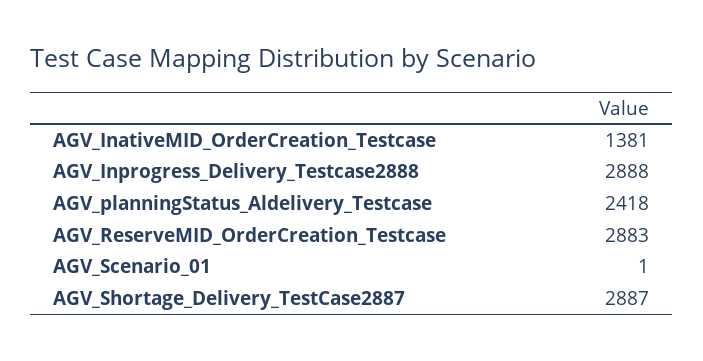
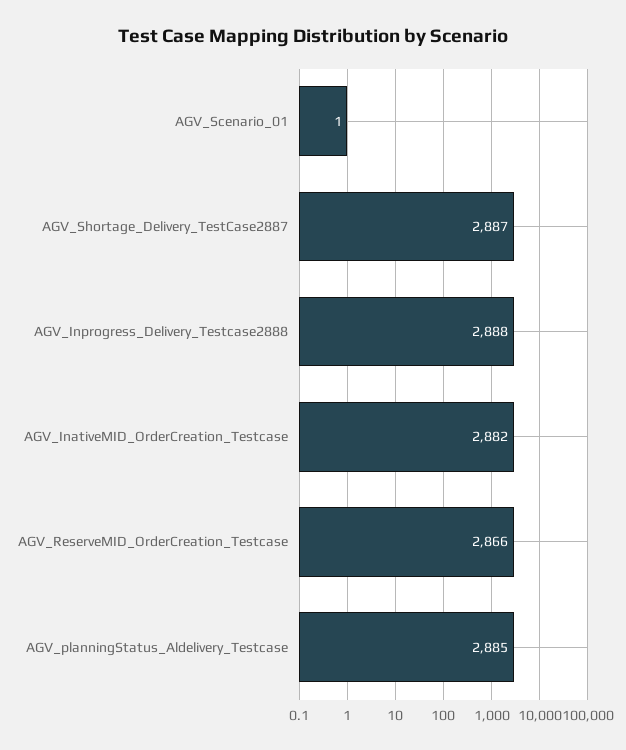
AGV_InativeMID_OrderCreation_Testcase: 1381 -> 2882
AGV_planningStatus_Aldelivery_Testcase: 2418 -> 2885
AGV_ReserveMID_OrderCreation_Testcase: 2883 -> 2866

